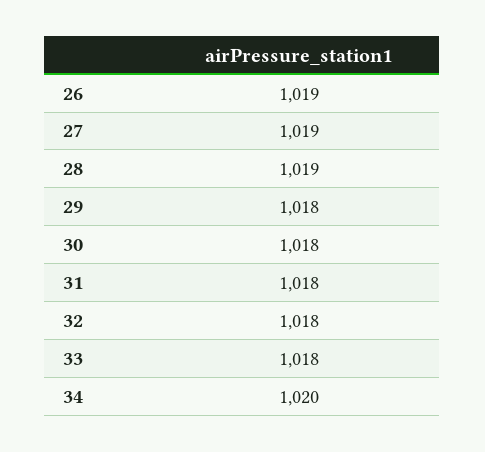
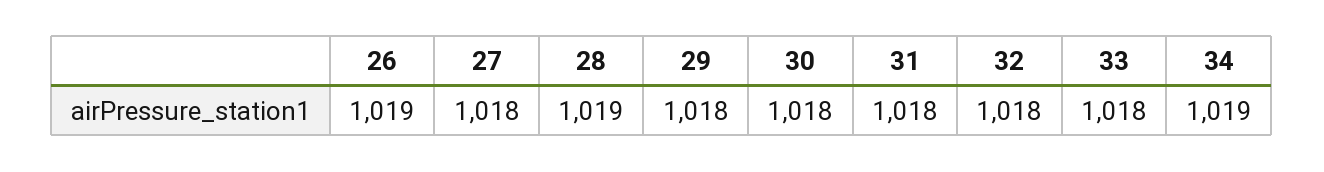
27: 1019 -> 1018
34: 1020 -> 1019

